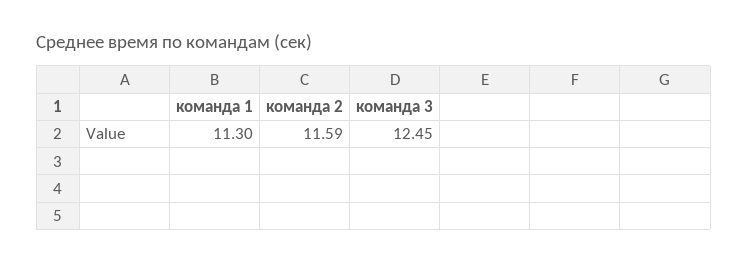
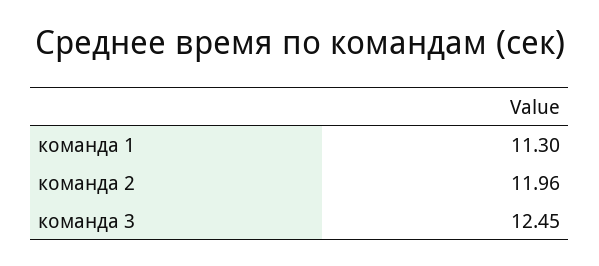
команда 2: 11.59 -> 11.96

